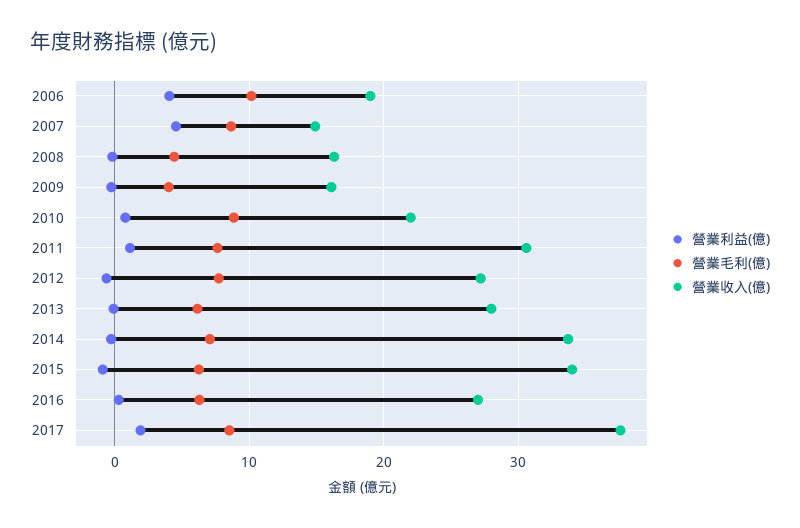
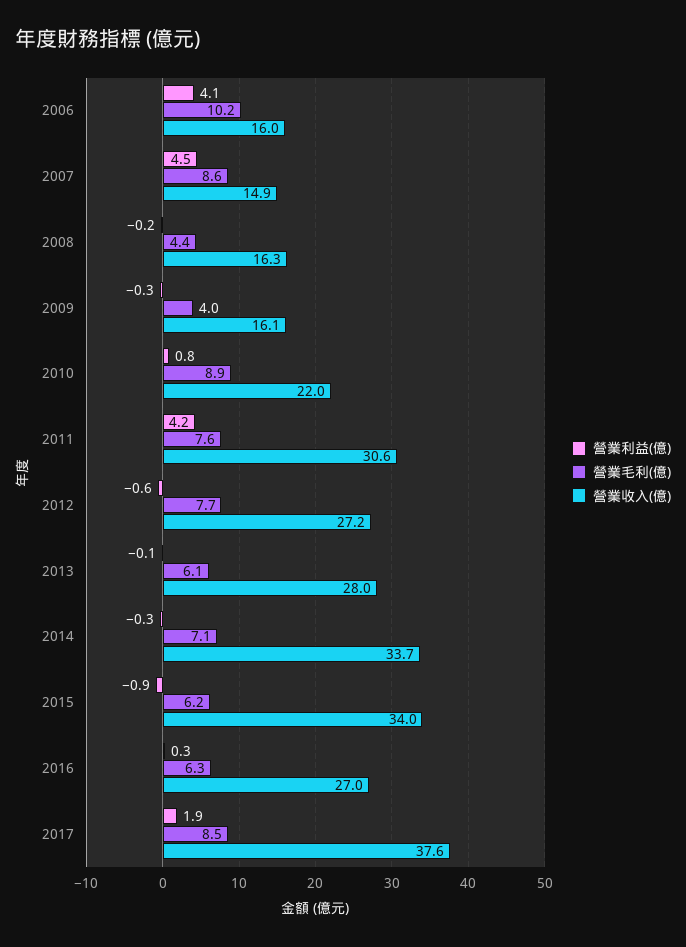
營業收入(億), 2006: 19 -> 16
營業利益(億), 2011: 1 -> 4.2

